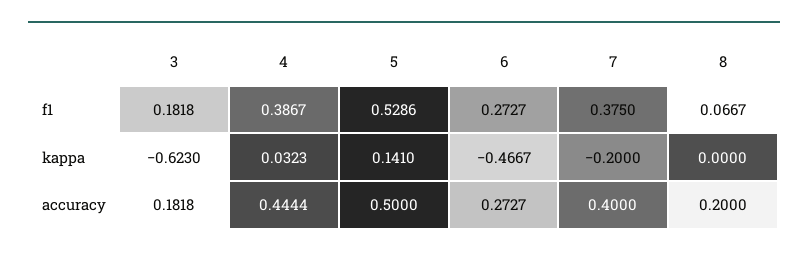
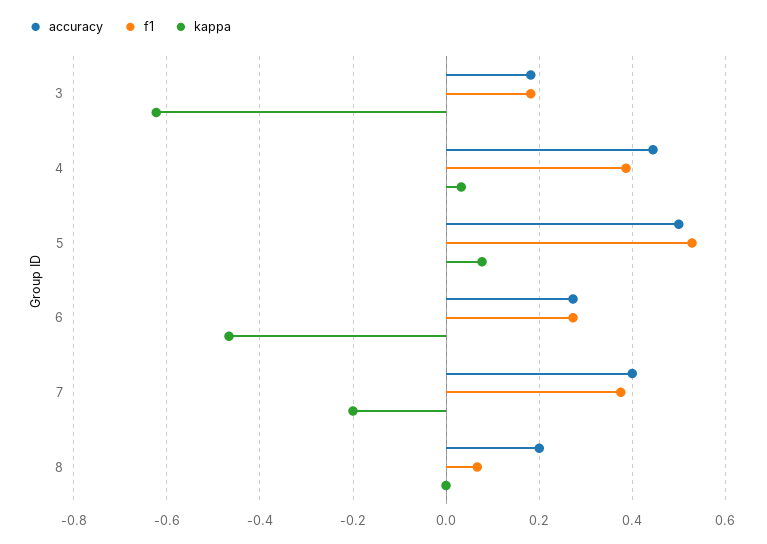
kappa, 5: 0.141 -> 0.08

